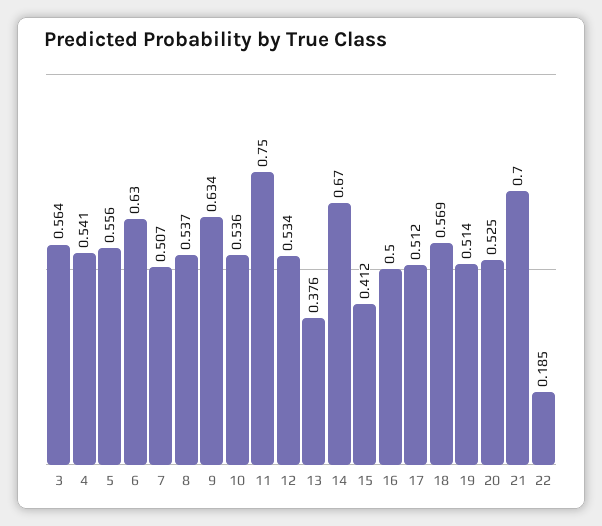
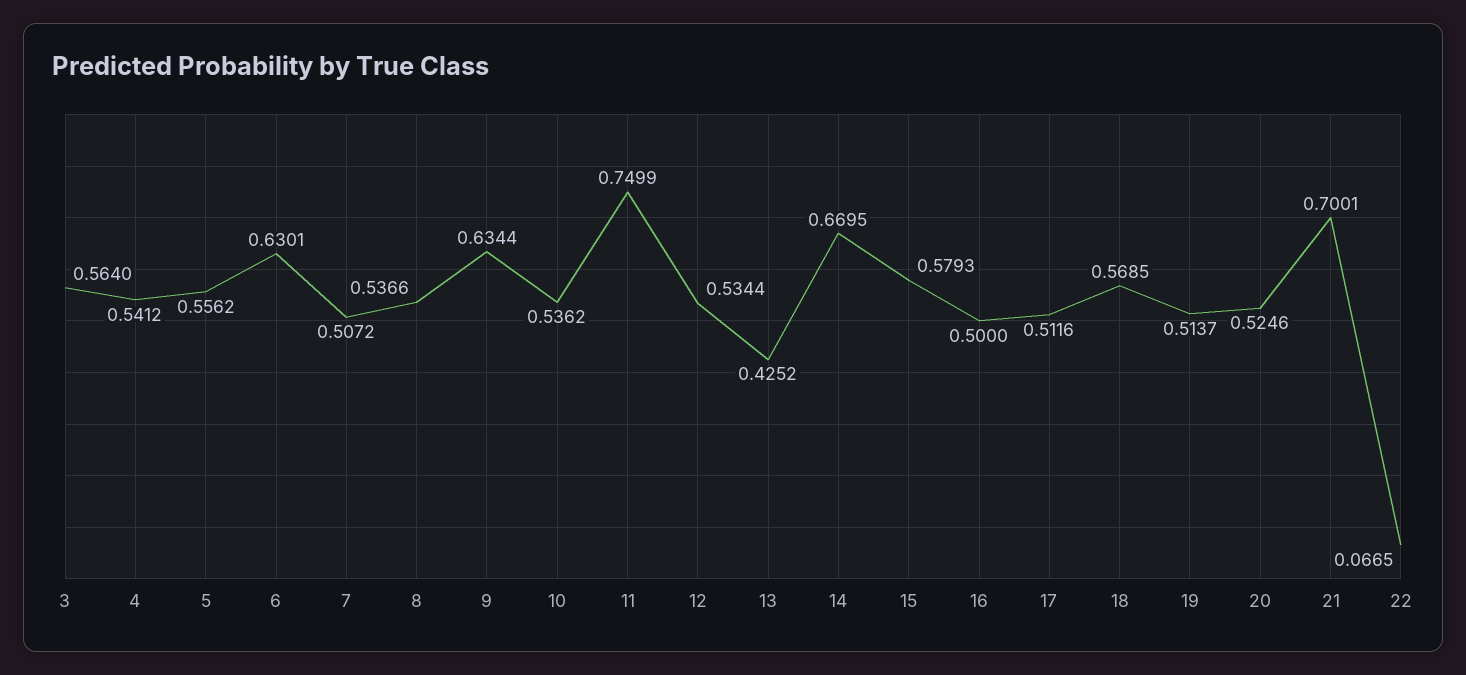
13: 0.376 -> 0.4252
15: 0.412 -> 0.5793
22: 0.185 -> 0.0665

